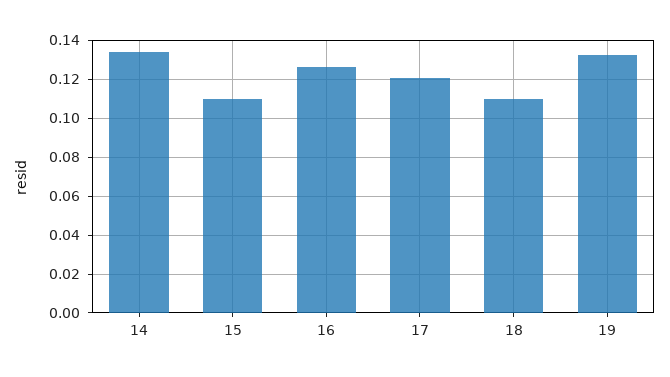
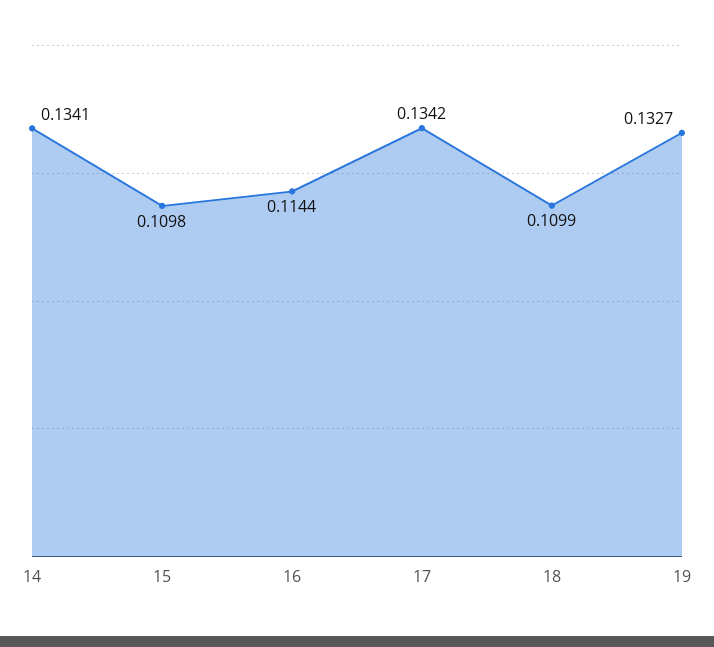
16: 0.125 -> 0.1144
17: 0.12 -> 0.1342

